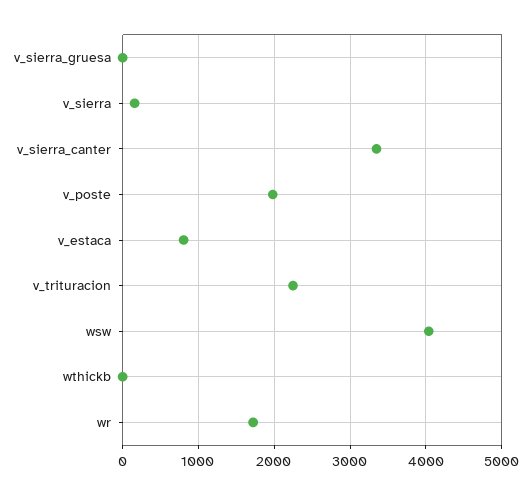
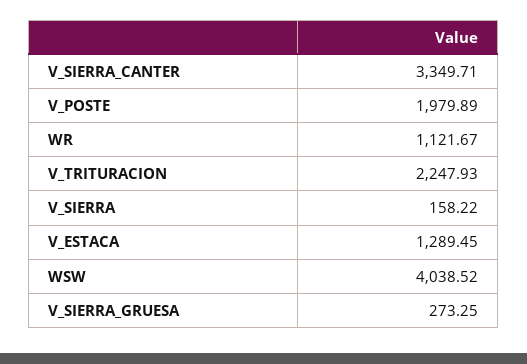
v_sierra_gruesa: 0 -> 273.25
v_estaca: 800 -> 1289.45
wthickb: 0 -> none
wr: 1700 -> 1121.67

